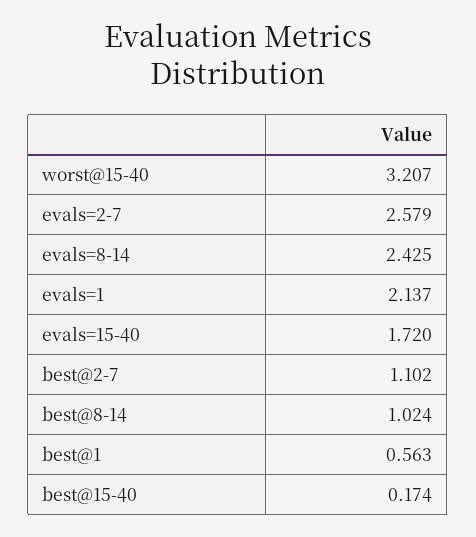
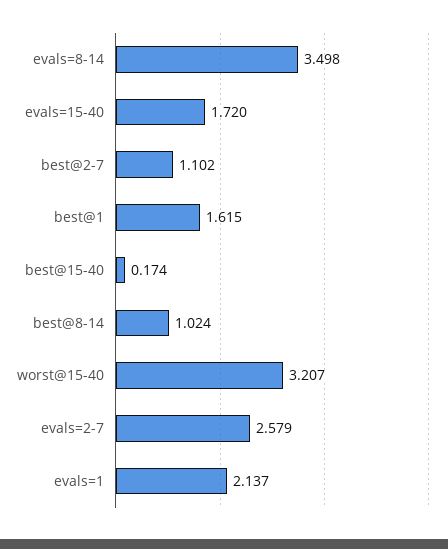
evals=8-14: 2.425 -> 3.498
best@1: 0.563 -> 1.615

